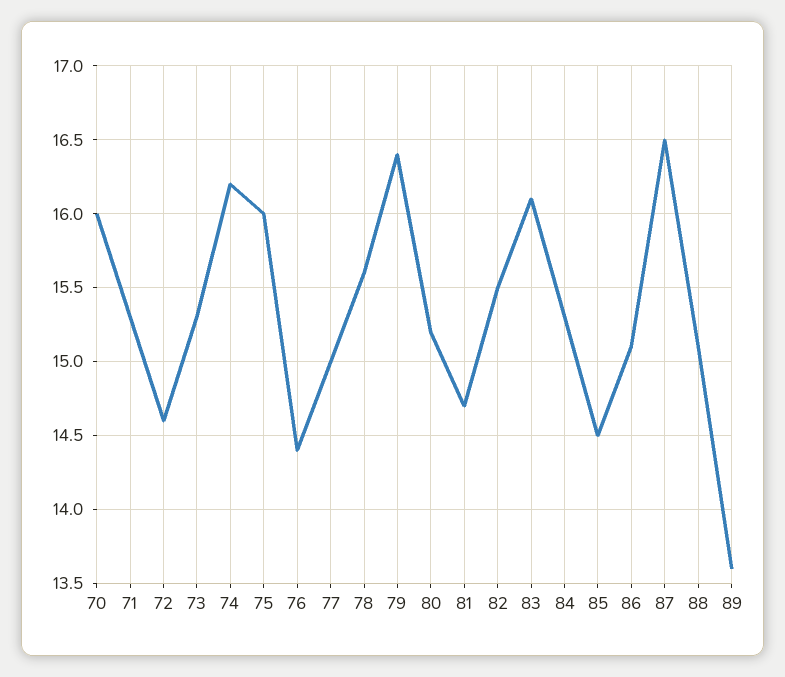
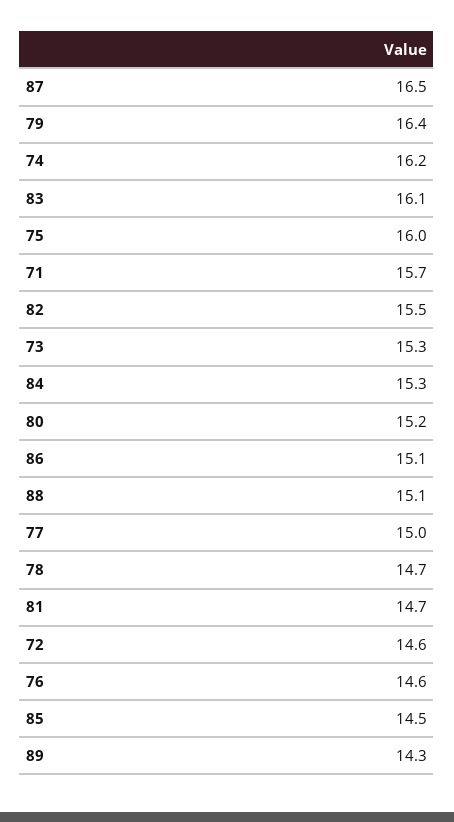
70: 16 -> none
71: 15.3 -> 15.7
76: 14.4 -> 14.6
78: 15.6 -> 14.7
89: 13.6 -> 14.3

